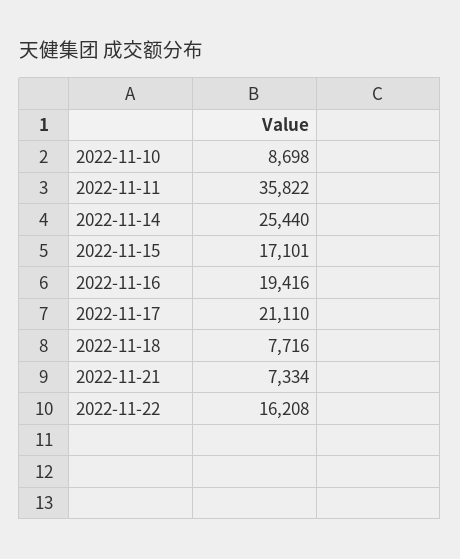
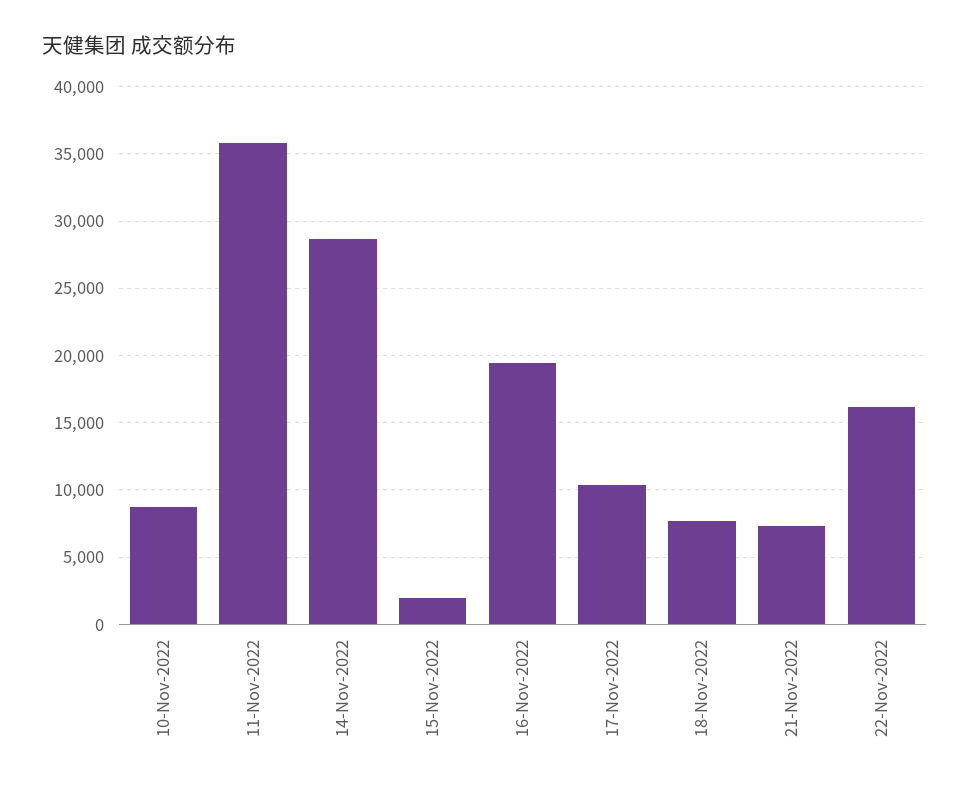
2022-11-14: 25440 -> 28500
2022-11-15: 17101 -> 2000
2022-11-17: 21110 -> 10500

